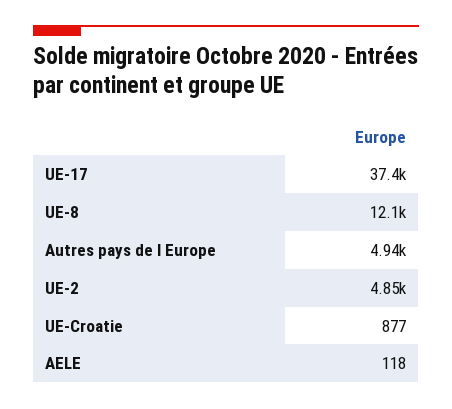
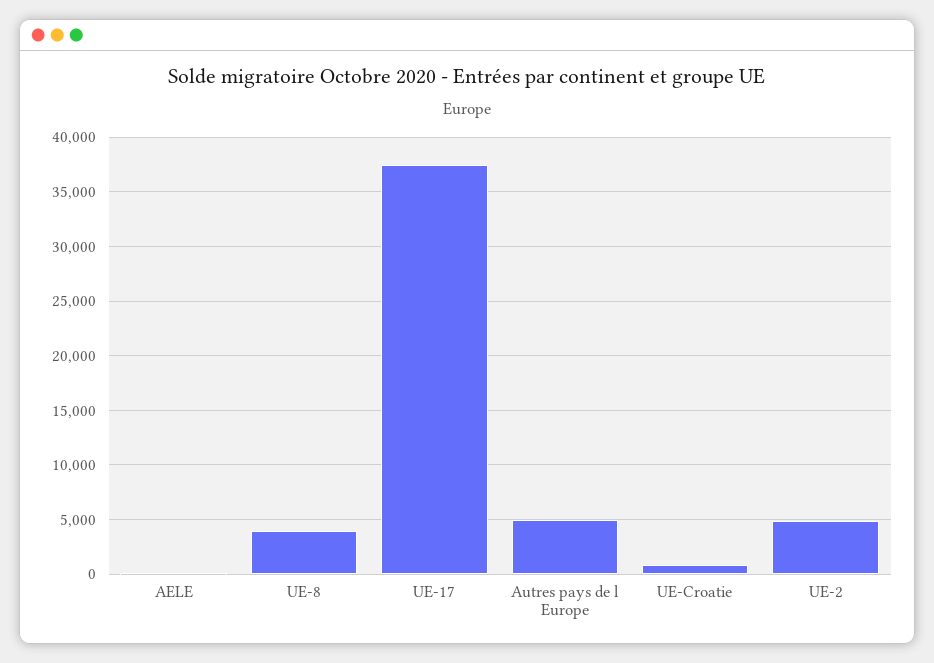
UE-8: 12100 -> 4000

